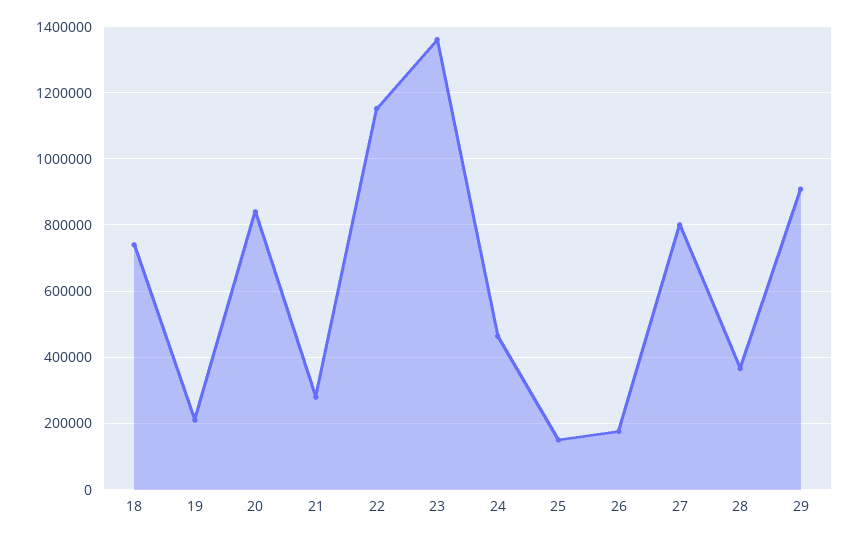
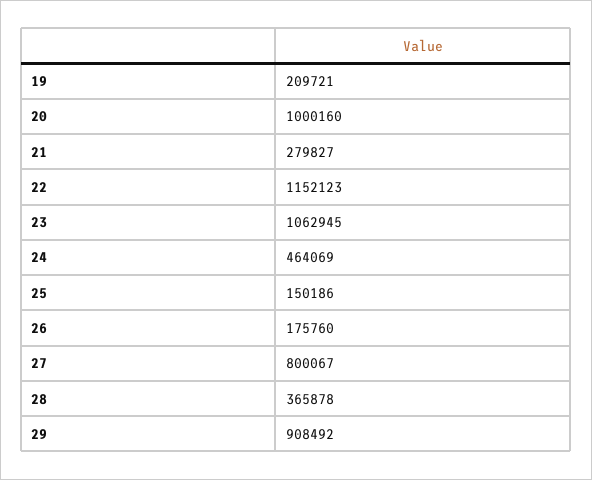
18: 740000 -> none
20: 840000 -> 1000160
23: 1360000 -> 1062945

